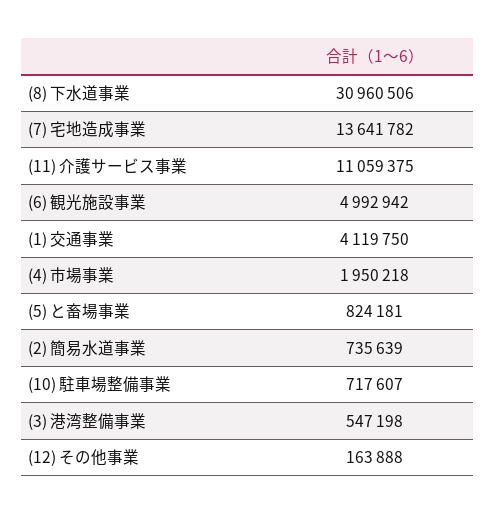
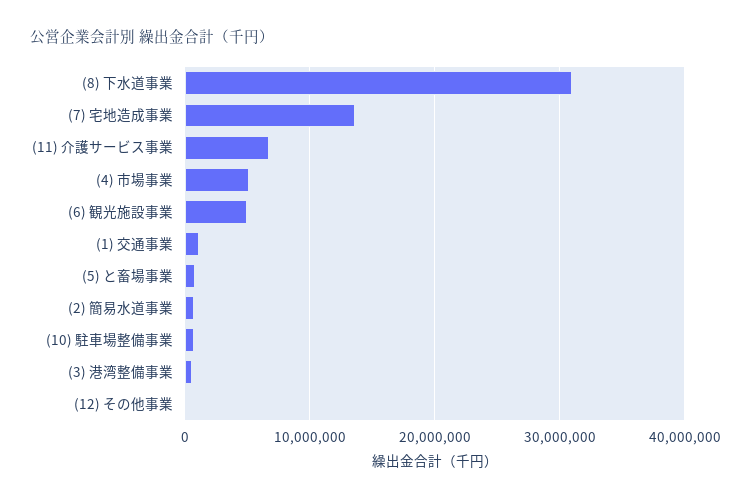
(11) 介護サービス事業: 11059375 -> 7000000
(1) 交通事業: 4119750 -> 1000000
(4) 市場事業: 1950218 -> 5000000

